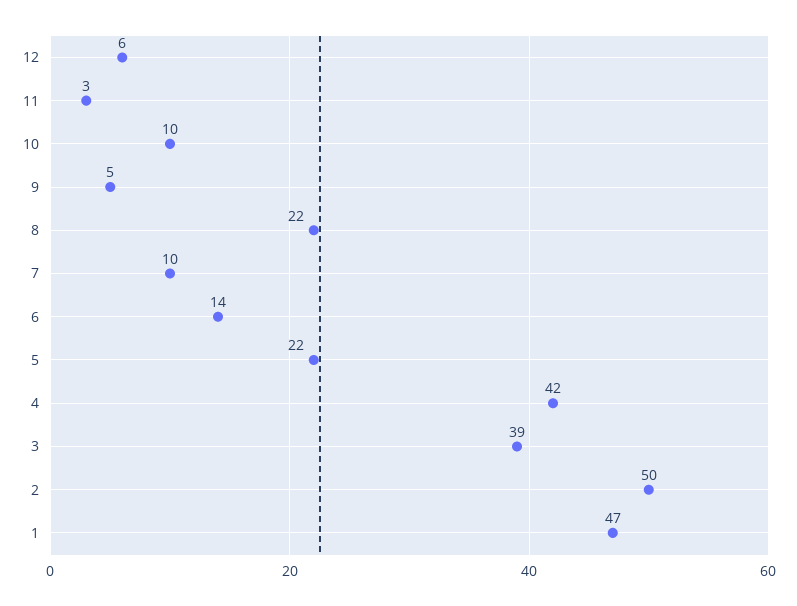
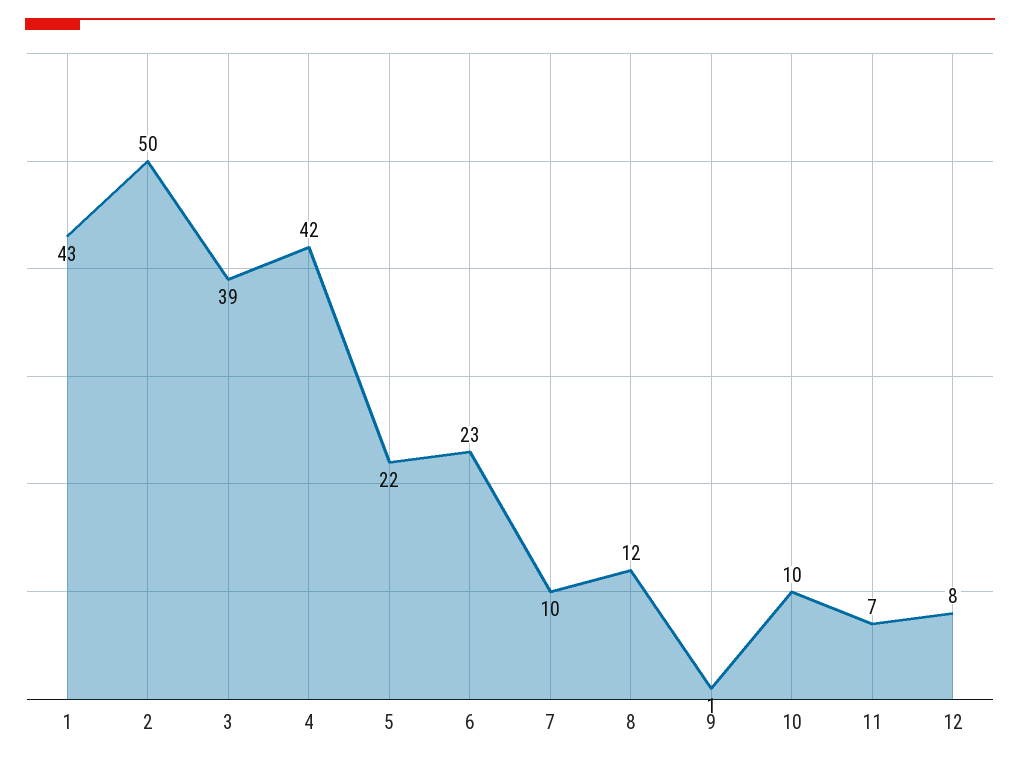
12: 6 -> 8
11: 3 -> 7
9: 5 -> 1
8: 22 -> 12
6: 14 -> 23
1: 47 -> 43

